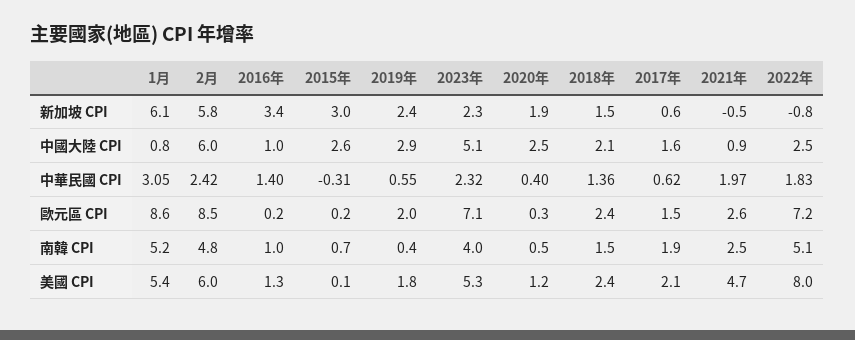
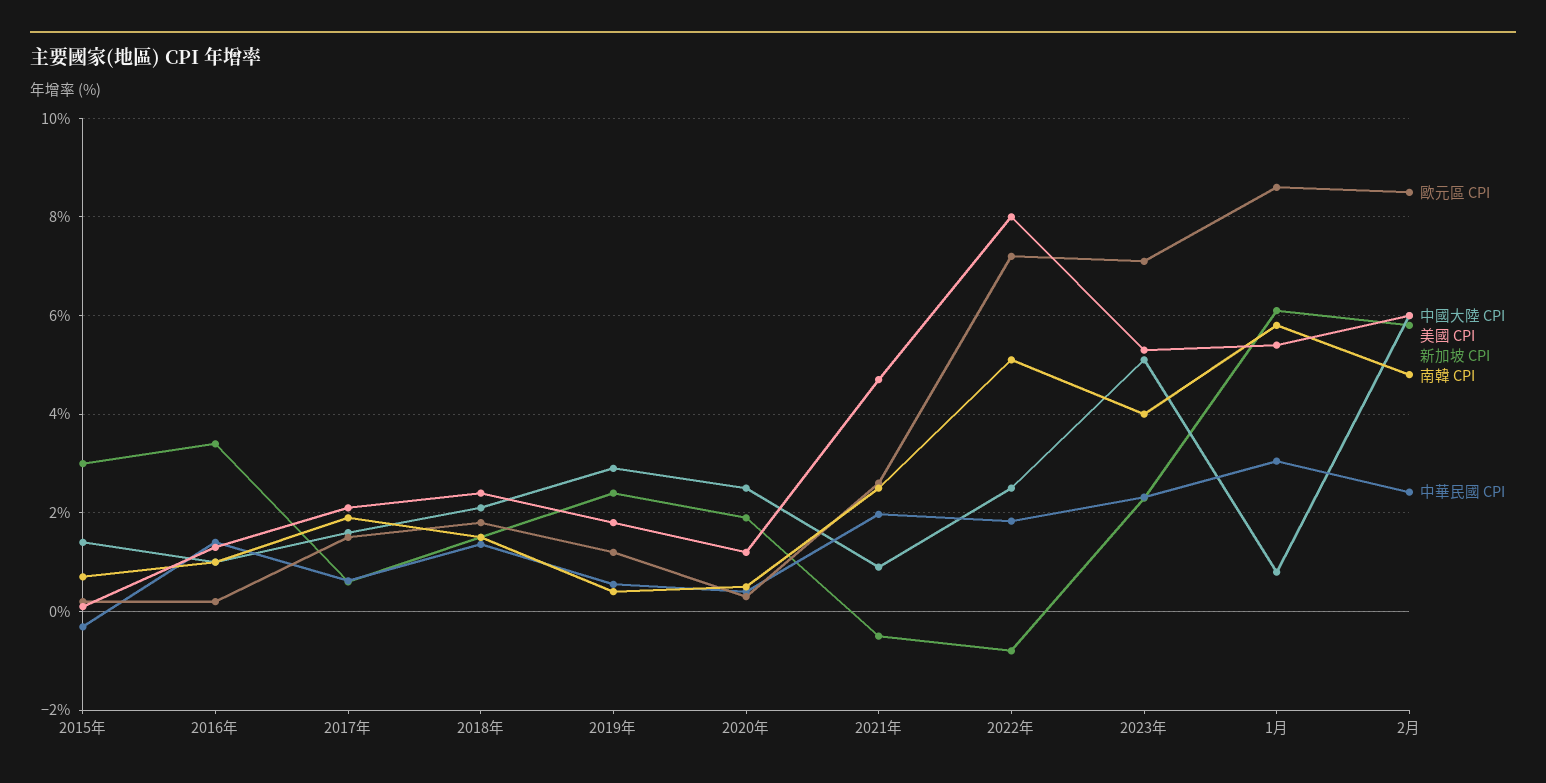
中國大陸 CPI, 2015年: 2.6 -> 1.4
歐元區 CPI, 2019年: 2 -> 1.2
歐元區 CPI, 2018年: 2.4 -> 1.8
南韓 CPI, 1月: 5.2 -> 5.8

